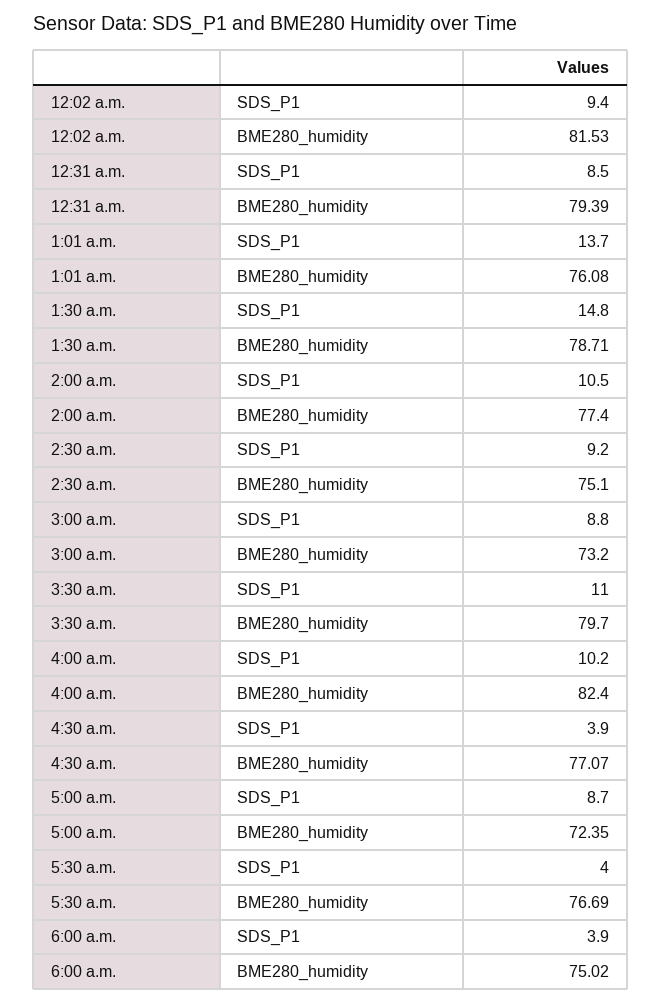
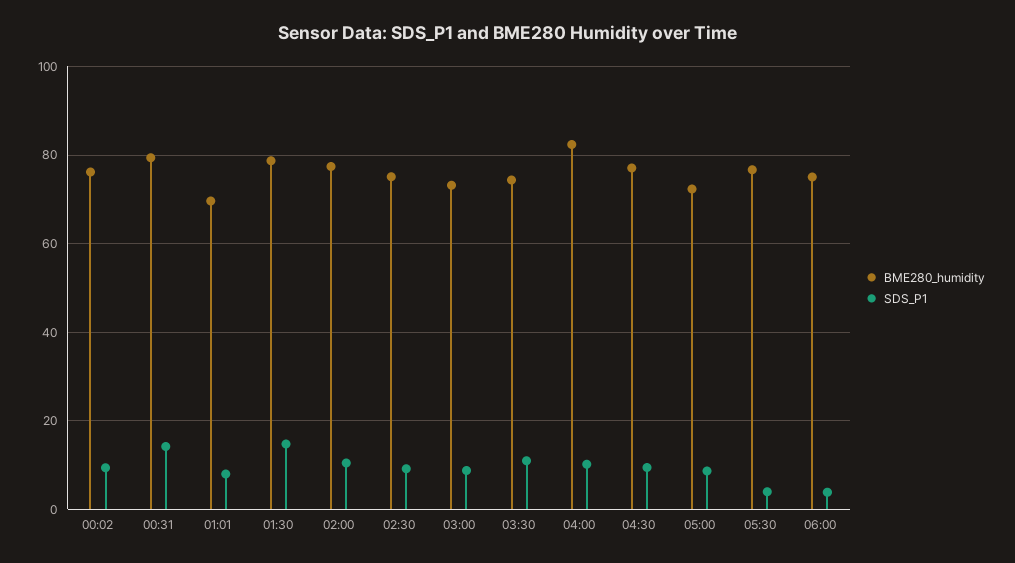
BME280_humidity, 12:02 a.m.: 81.53 -> 76
SDS_P1, 12:31 a.m.: 8.5 -> 14
SDS_P1, 1:01 a.m.: 13.7 -> 8
BME280_humidity, 1:01 a.m.: 76.08 -> 70
BME280_humidity, 3:30 a.m.: 79.7 -> 74
SDS_P1, 4:30 a.m.: 3.9 -> 10

